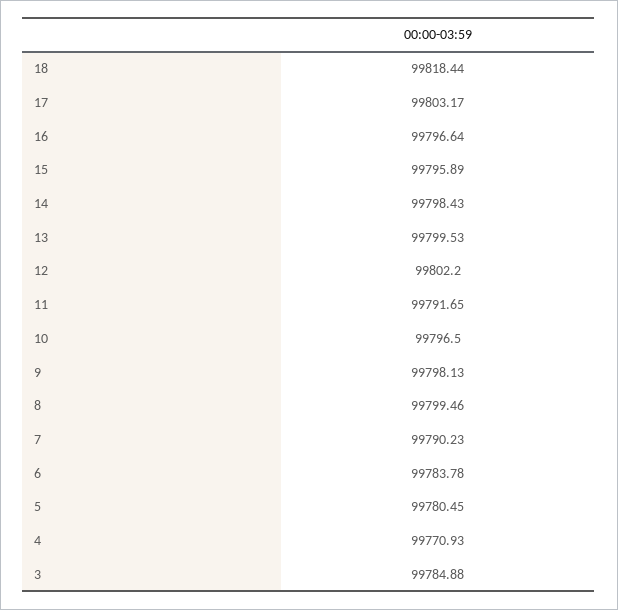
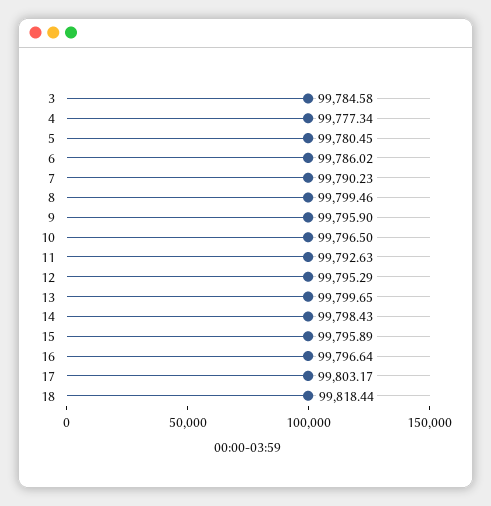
13: 99799.53 -> 99799.65
12: 99802.2 -> 99795.29
11: 99791.65 -> 99792.63
9: 99798.13 -> 99795.9
6: 99783.78 -> 99786.02
4: 99770.93 -> 99777.34
3: 99784.88 -> 99784.58

